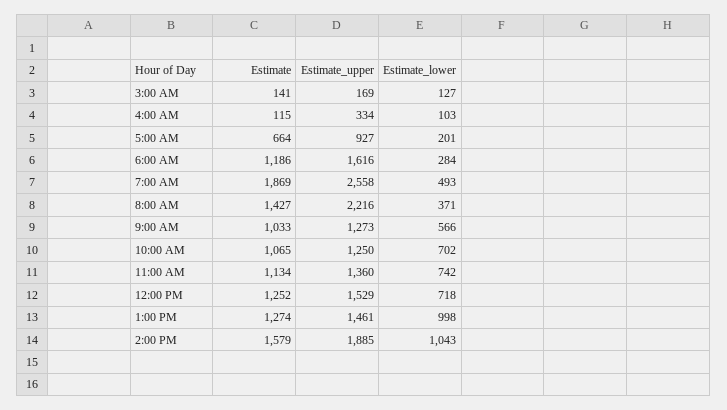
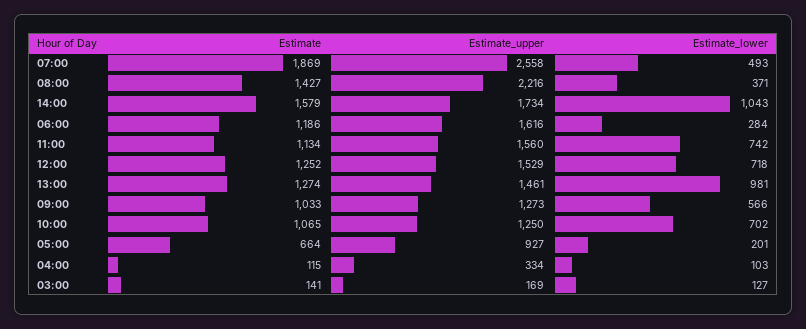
Estimate_upper, 11:00 AM: 1360 -> 1560
Estimate_lower, 1:00 PM: 998 -> 981
Estimate_upper, 2:00 PM: 1885 -> 1734

